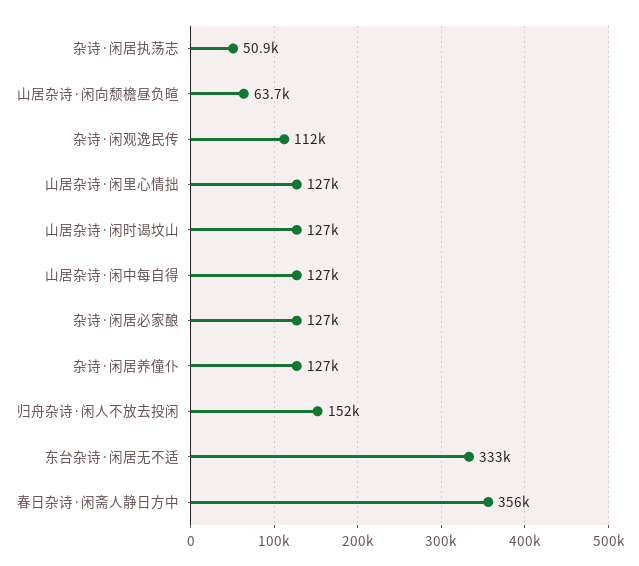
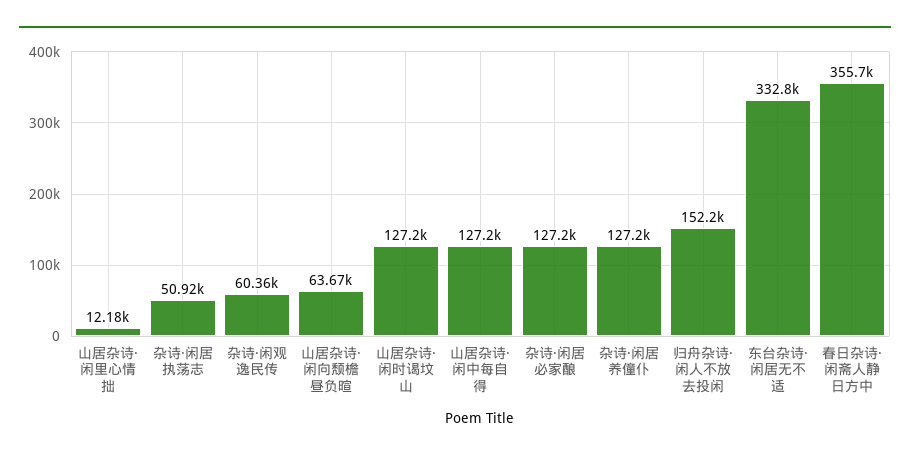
杂诗·闲观逸民传: 112000 -> 60360
山居杂诗·闲里心情拙: 127000 -> 12180

